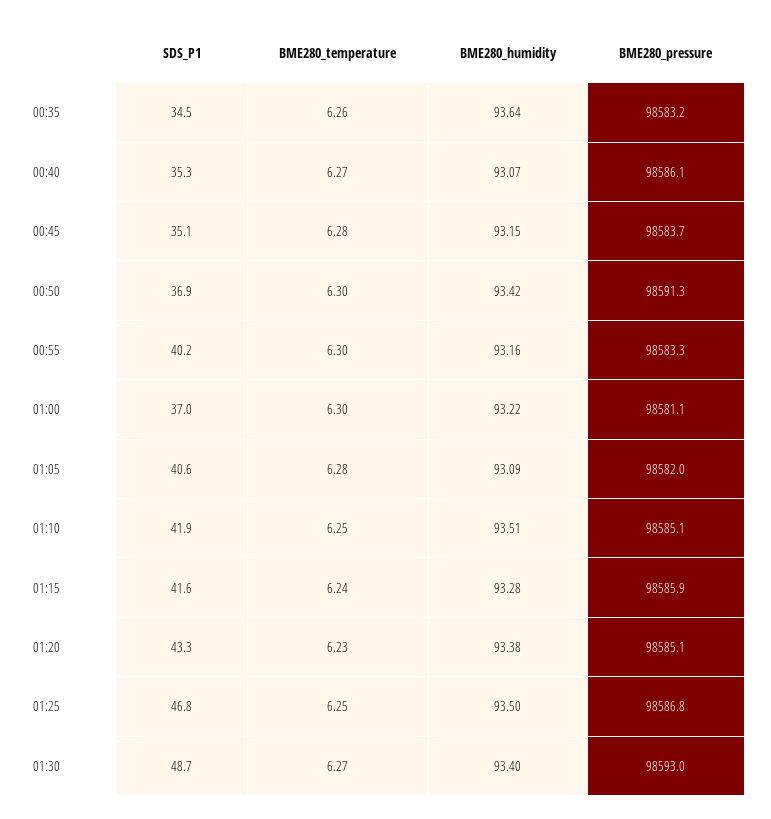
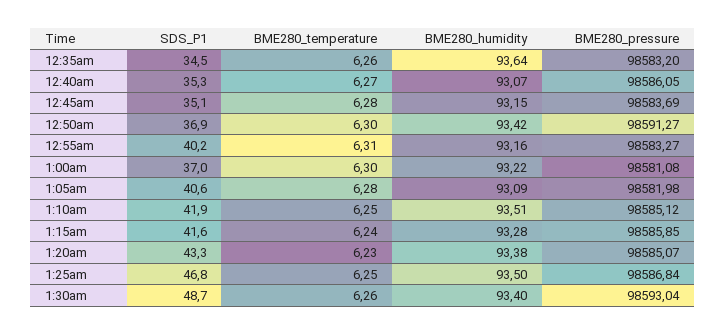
BME280_temperature, 00:55: 6.3 -> 6.31
BME280_temperature, 01:30: 6.27 -> 6.26

